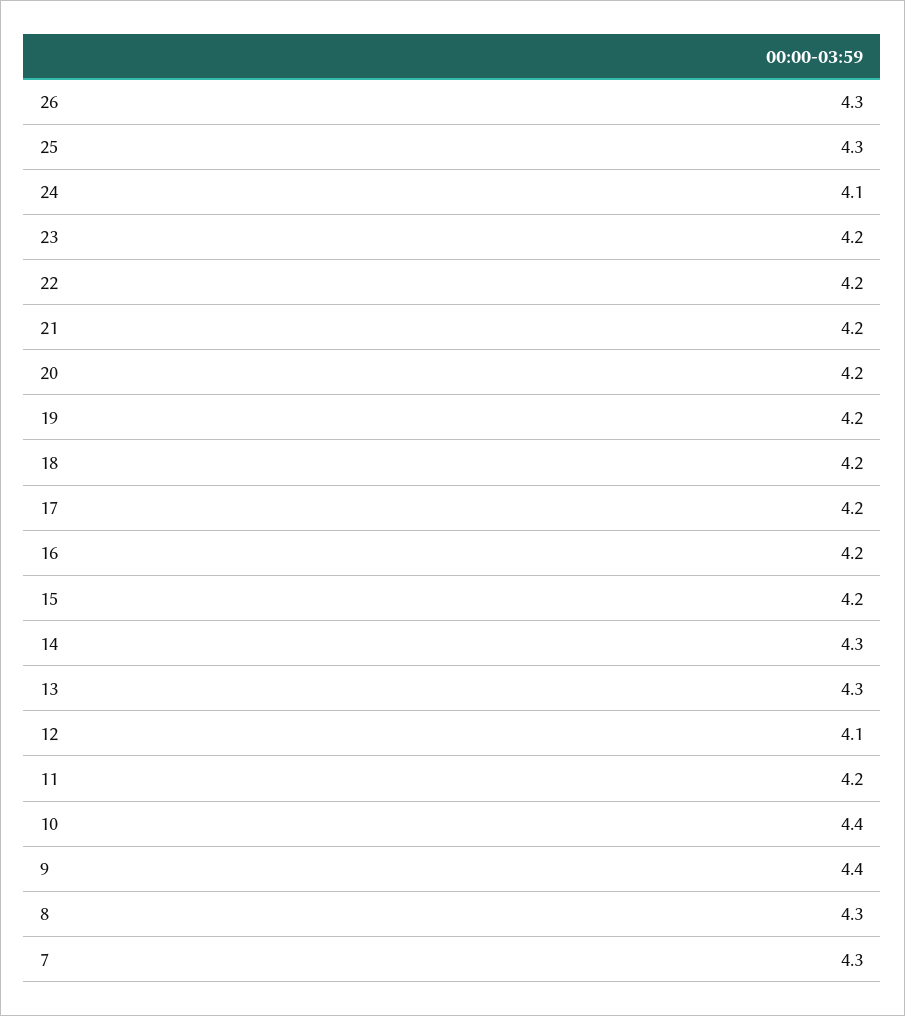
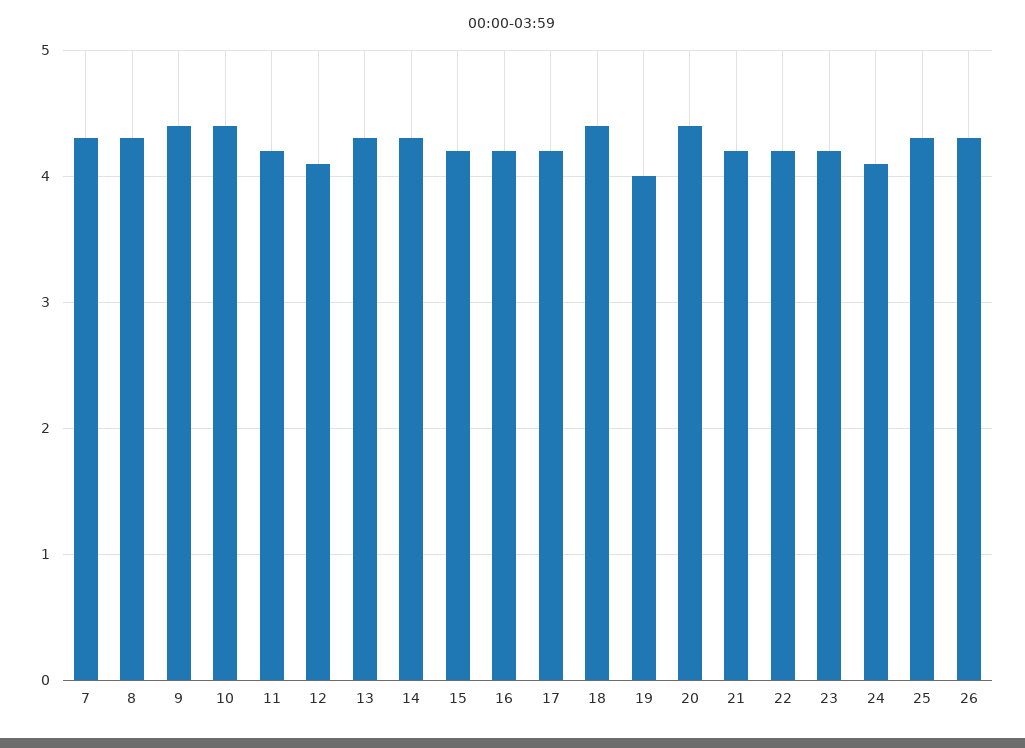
20: 4.2 -> 4.4
19: 4.2 -> 4
18: 4.2 -> 4.4

